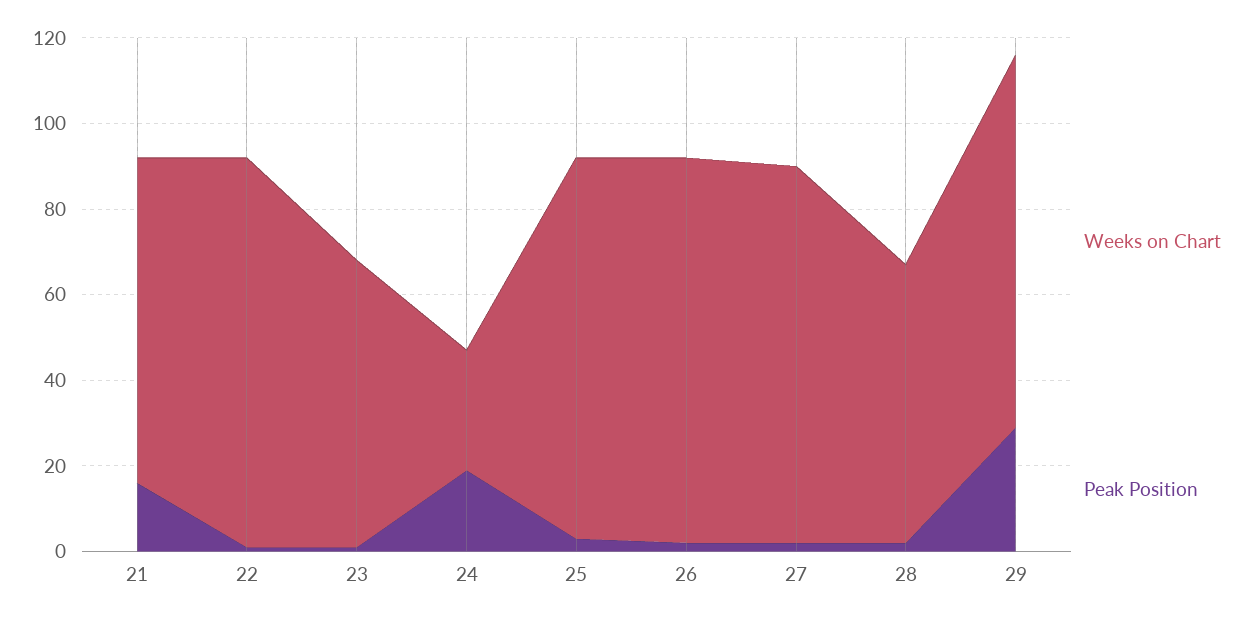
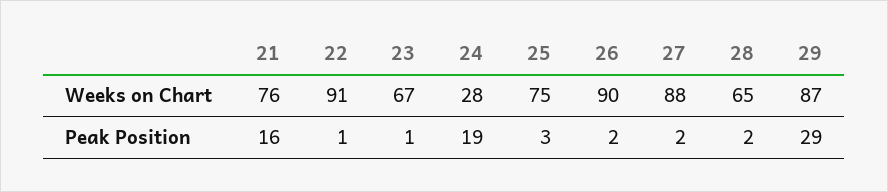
Weeks on Chart, 25: 90 -> 75

